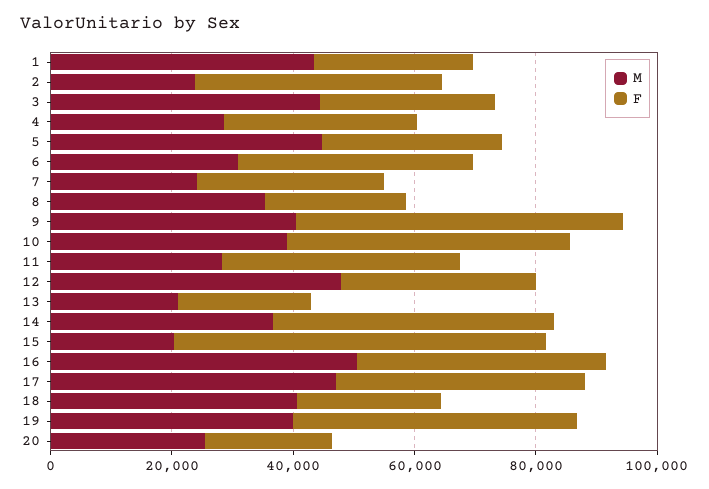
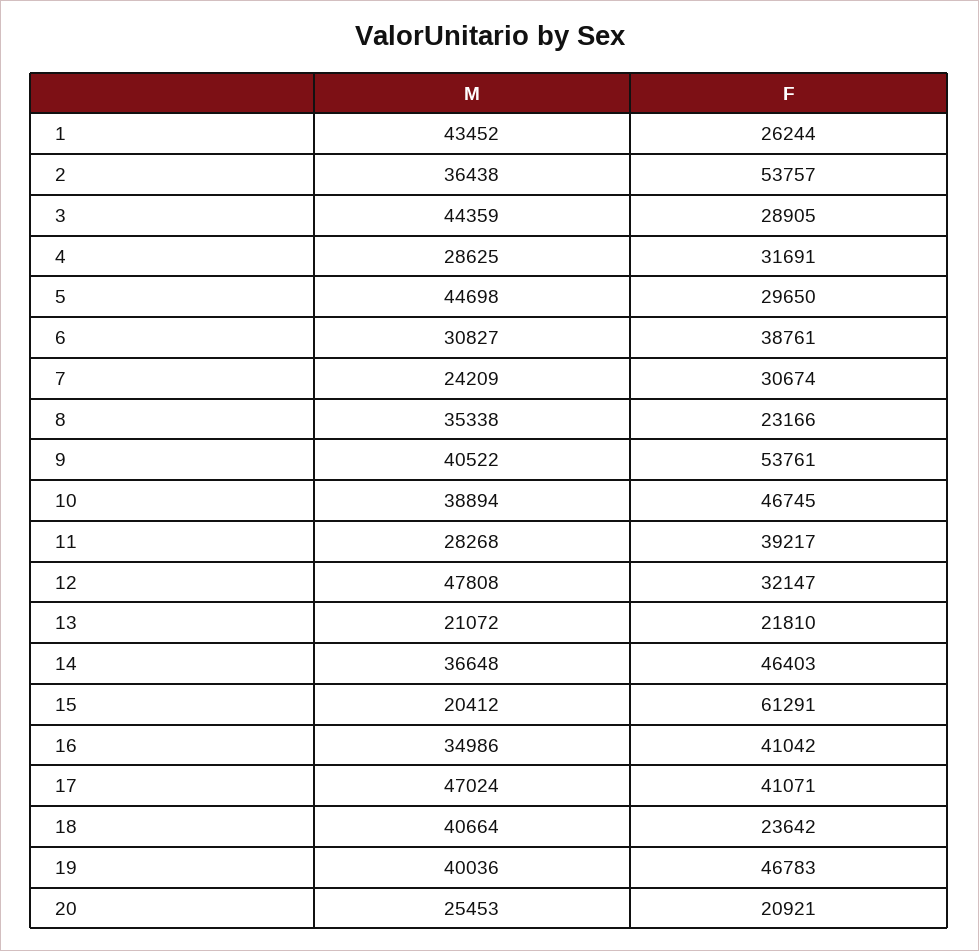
M, 2: 25000 -> 36438
F, 2: 40000 -> 53757
M, 16: 50000 -> 34986

